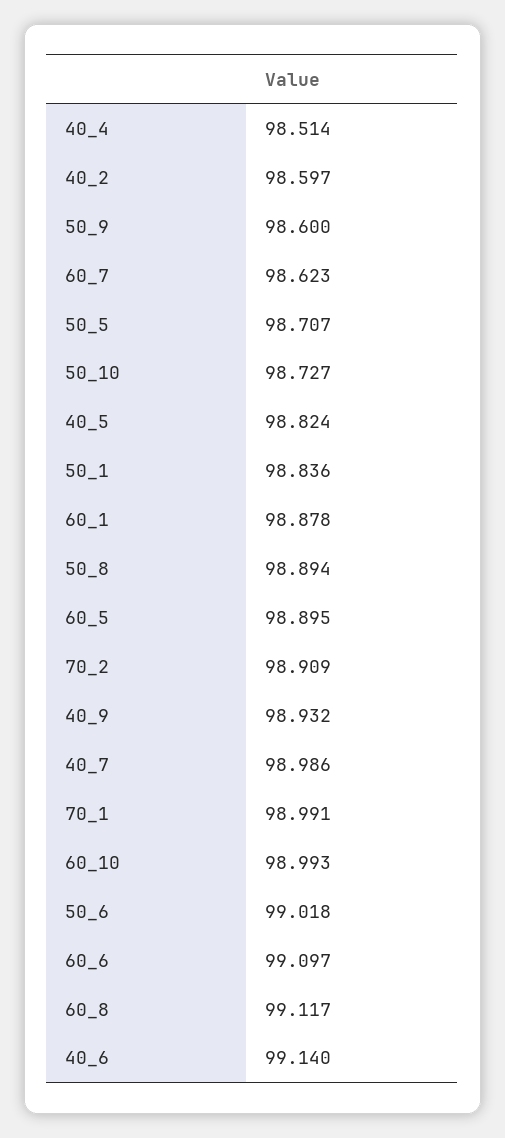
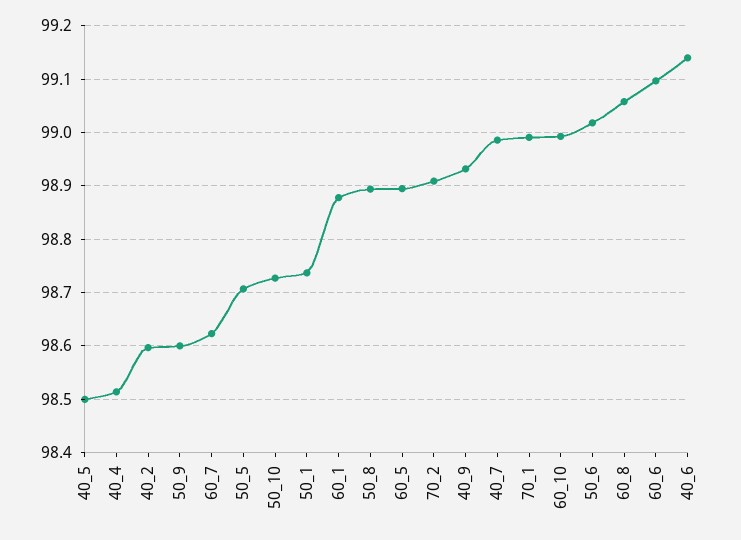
40_5: 98.824 -> 98.5
50_1: 98.836 -> 98.74
60_8: 99.117 -> 99.06

